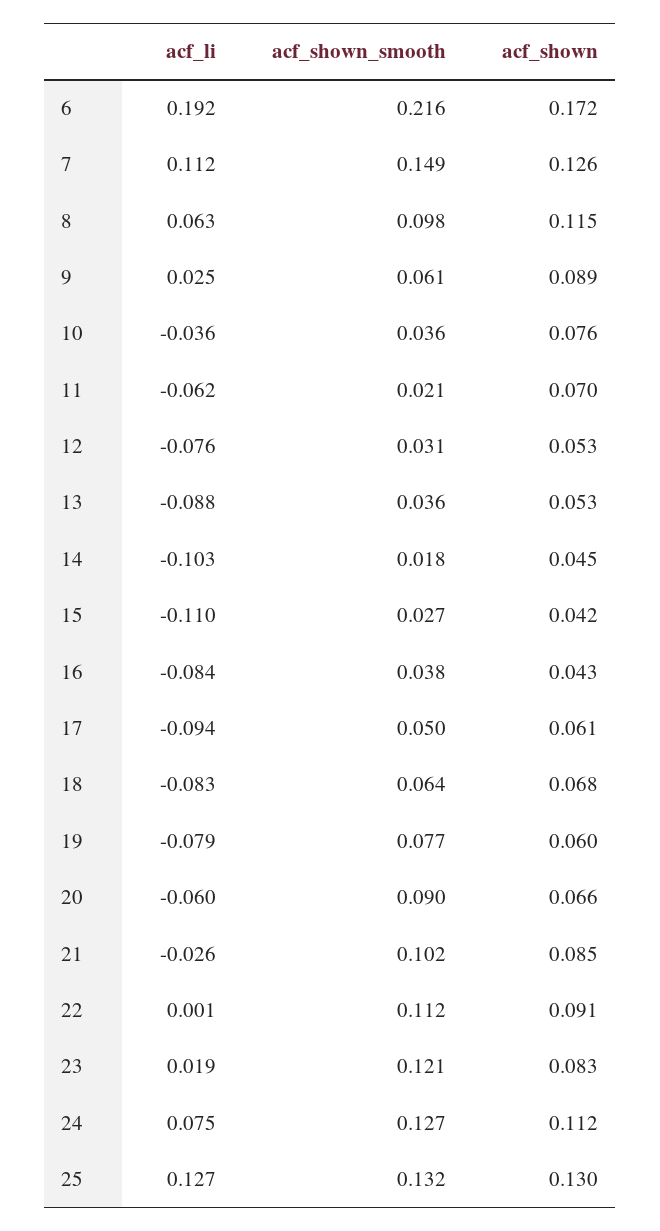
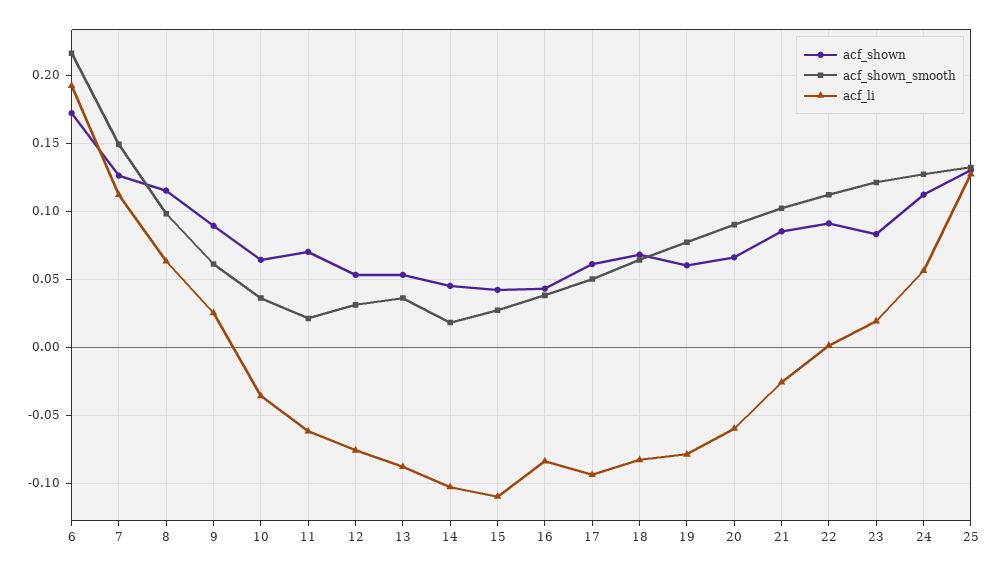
acf_shown, 10: 0.076 -> 0.065
acf_li, 24: 0.075 -> 0.055

